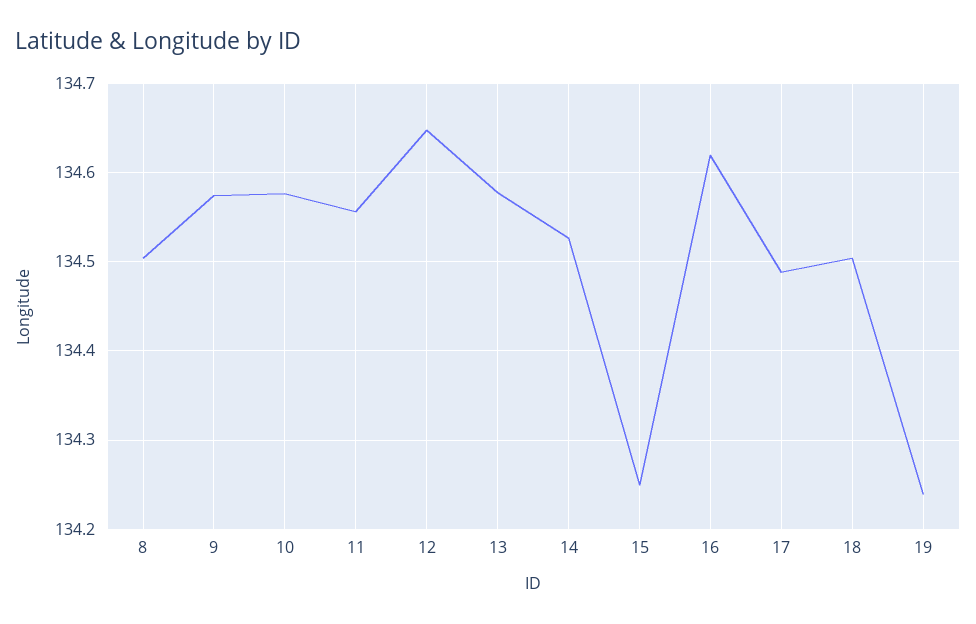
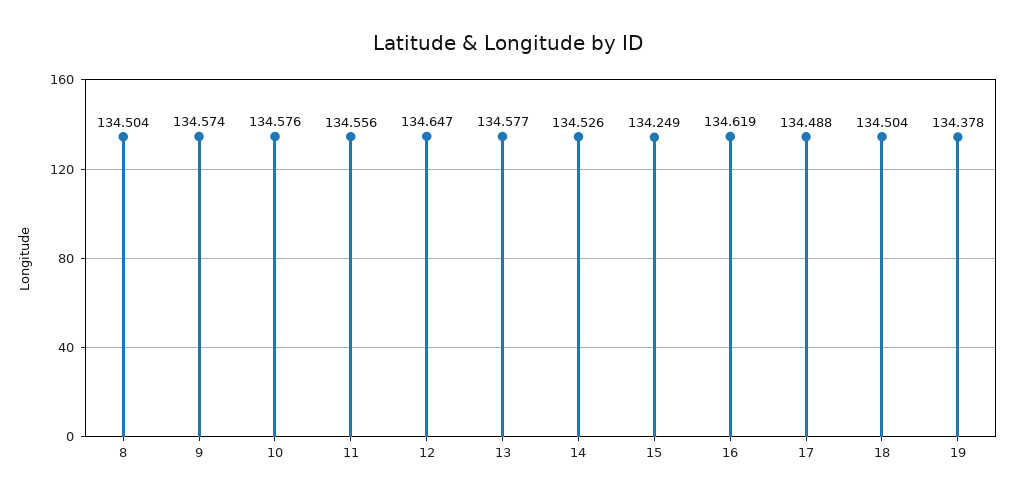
19: 134.24 -> 134.378

